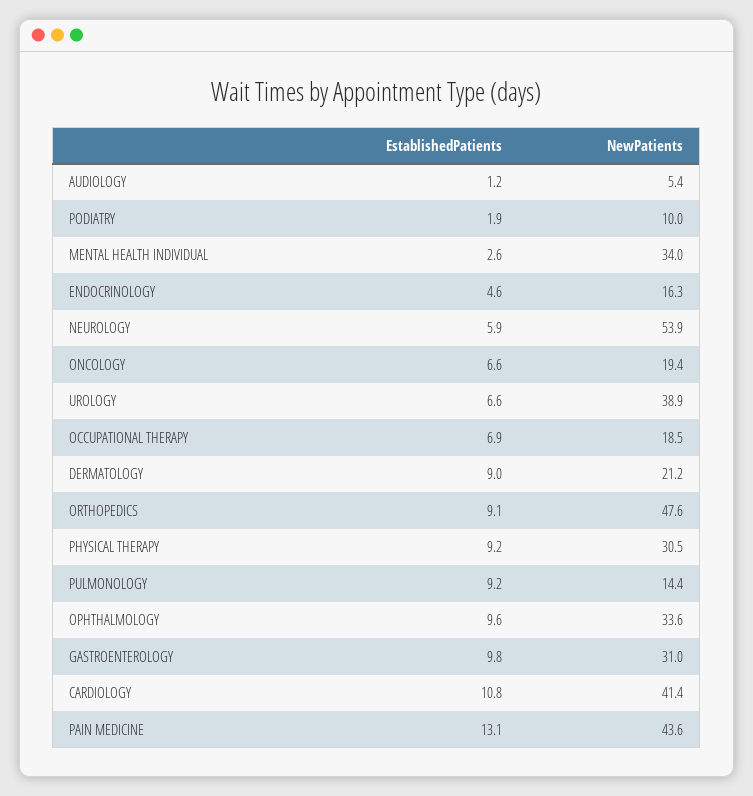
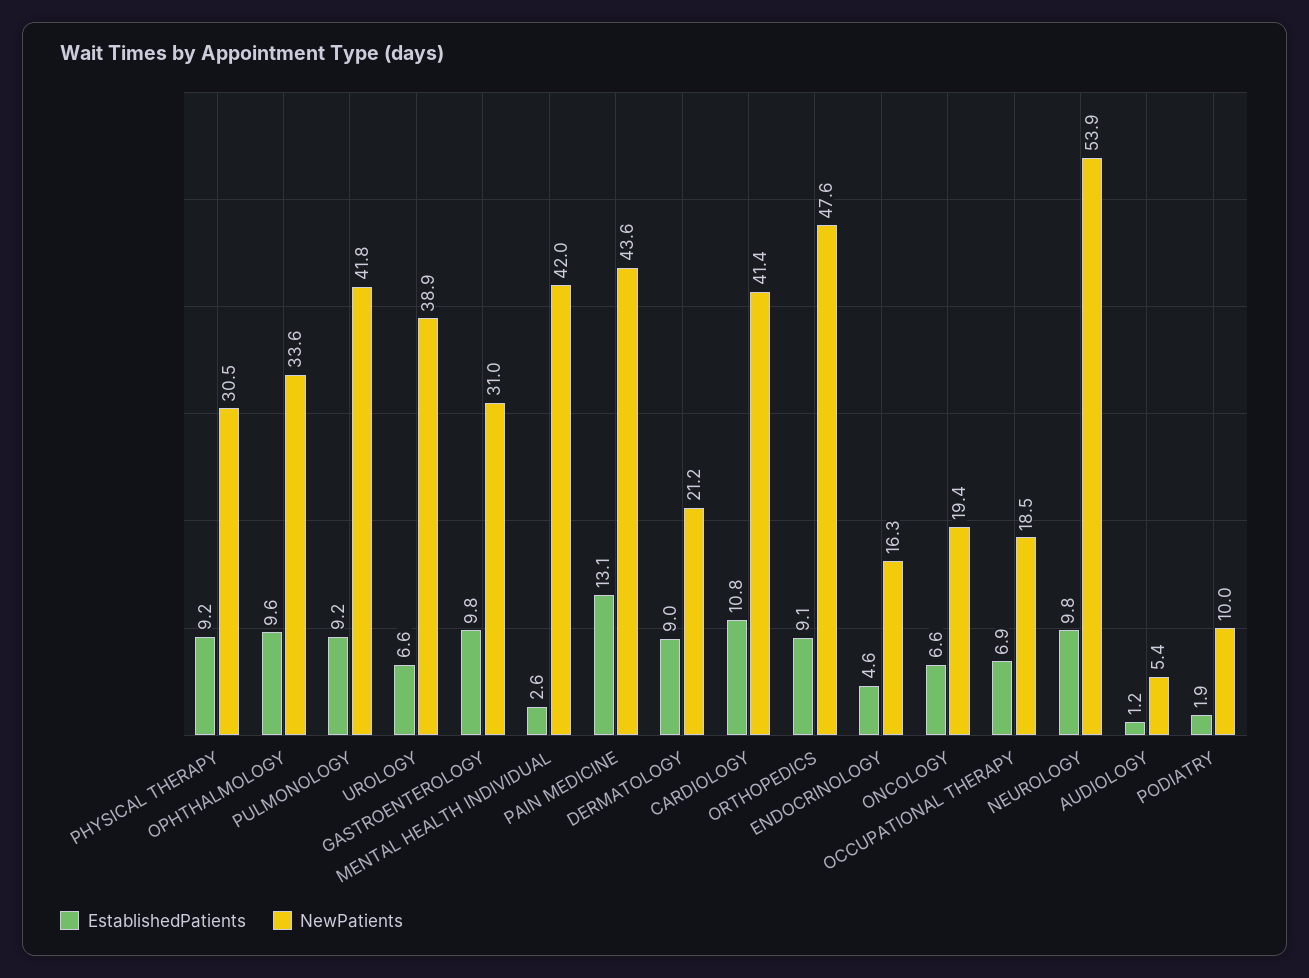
NewPatients, MENTAL HEALTH INDIVIDUAL: 34 -> 42
EstablishedPatients, NEUROLOGY: 5.9 -> 9.8
NewPatients, PULMONOLOGY: 14.4 -> 41.8

